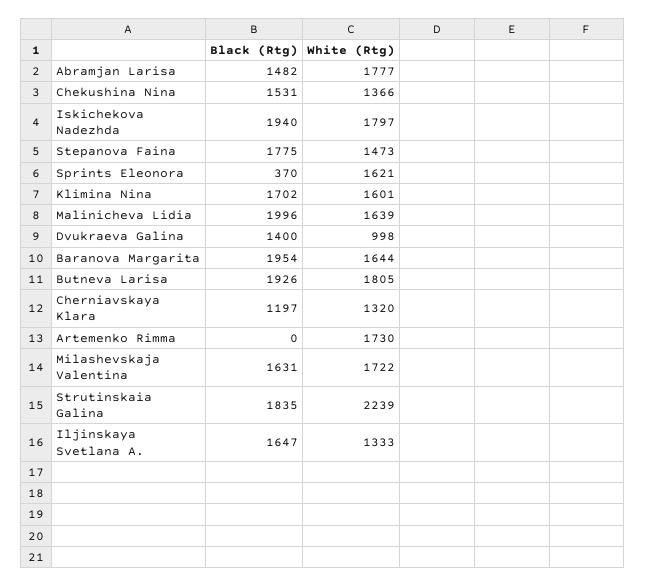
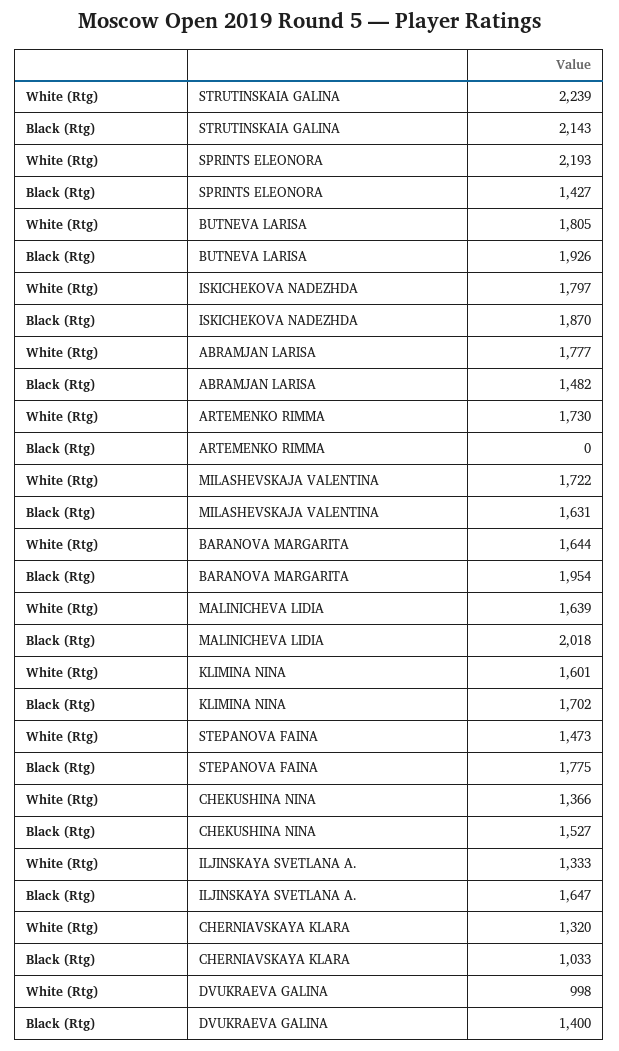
Black (Rtg), Chekushina Nina: 1531 -> 1527
Black (Rtg), Iskichekova Nadezhda: 1940 -> 1870
Black (Rtg), Sprints Eleonora: 370 -> 1427
White (Rtg), Sprints Eleonora: 1621 -> 2193
Black (Rtg), Malinicheva Lidia: 1996 -> 2018
Black (Rtg), Cherniavskaya Klara: 1197 -> 1033
Black (Rtg), Strutinskaia Galina: 1835 -> 2143

